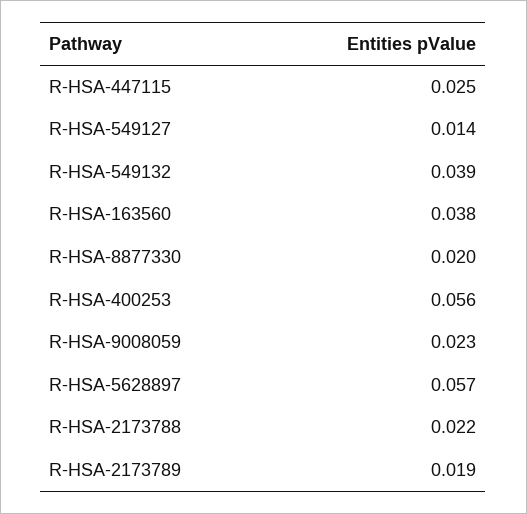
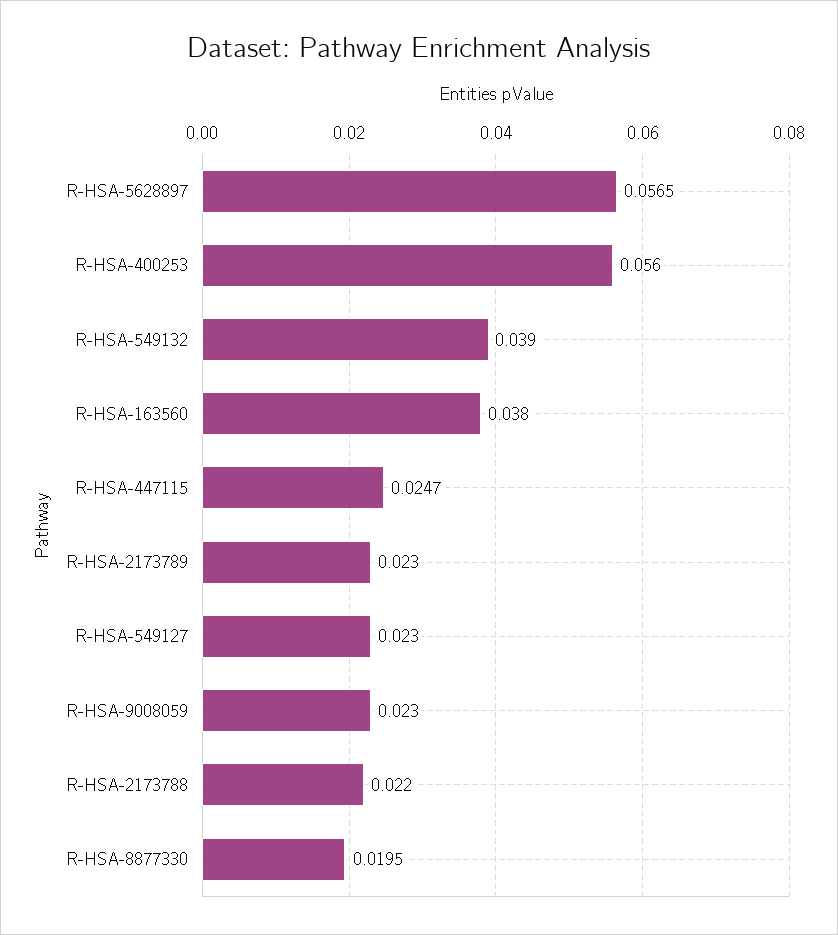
R-HSA-549127: 0.014 -> 0.023
R-HSA-2173789: 0.019 -> 0.023

